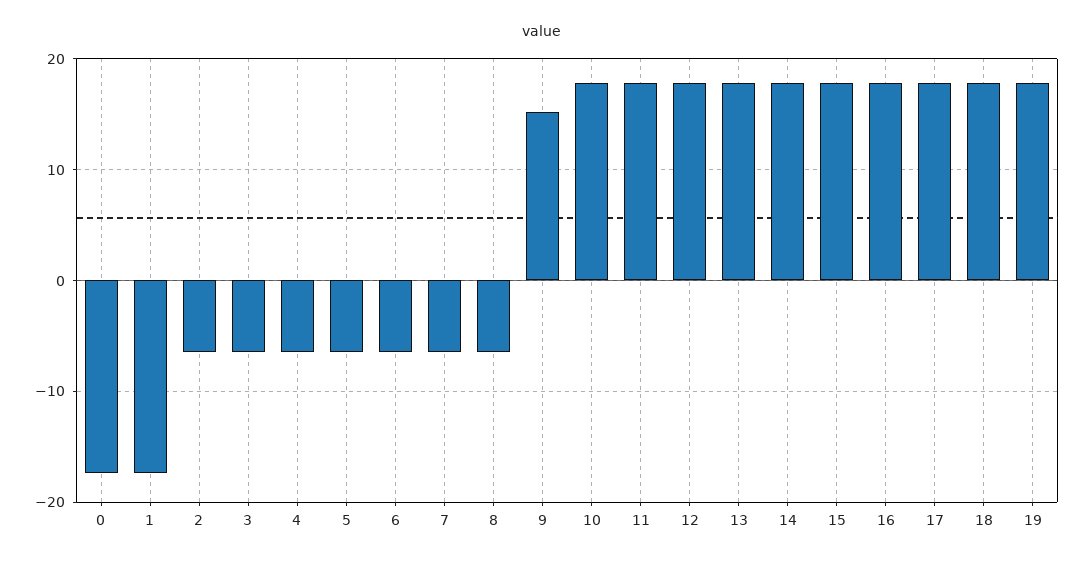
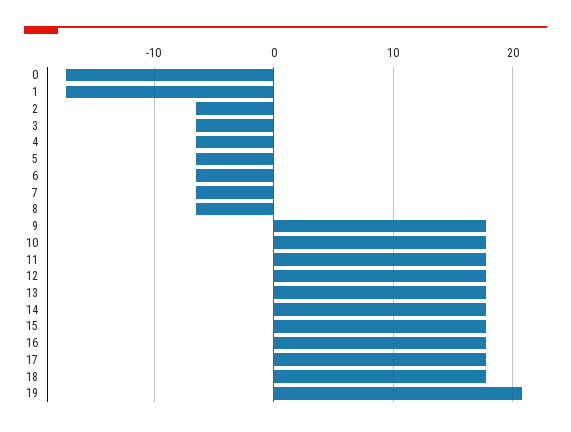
9: 15 -> 18
19: 18 -> 21

